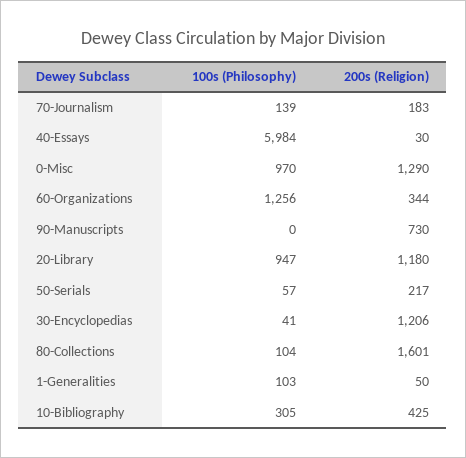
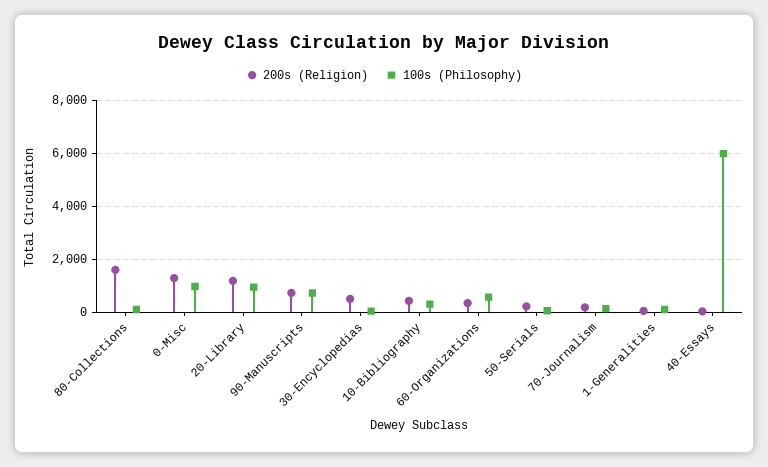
100s (Philosophy), 60-Organizations: 1256 -> 500
100s (Philosophy), 90-Manuscripts: 0 -> 750
200s (Religion), 30-Encyclopedias: 1206 -> 500

